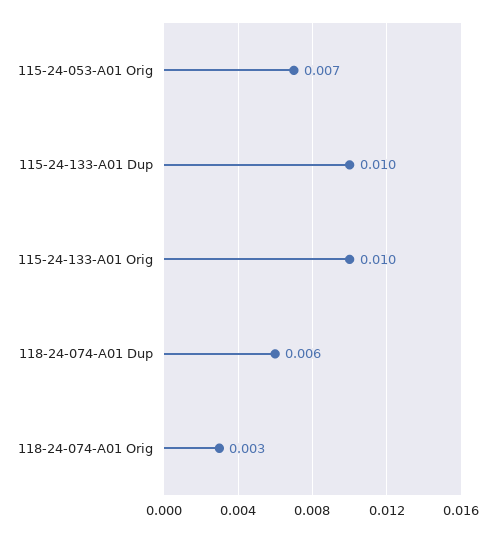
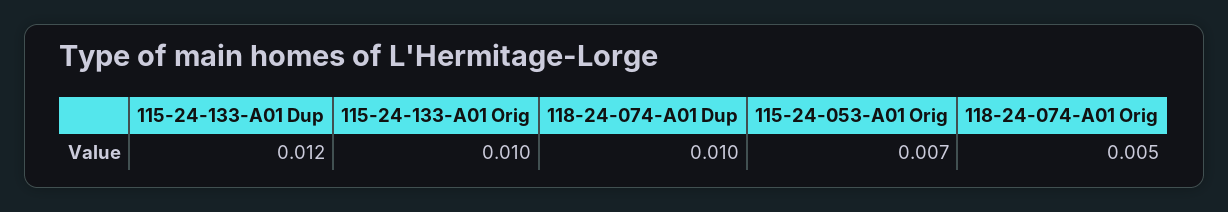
115-24-133-A01 Dup: 0.01 -> 0.012
118-24-074-A01 Dup: 0.006 -> 0.01
118-24-074-A01 Orig: 0.003 -> 0.005

